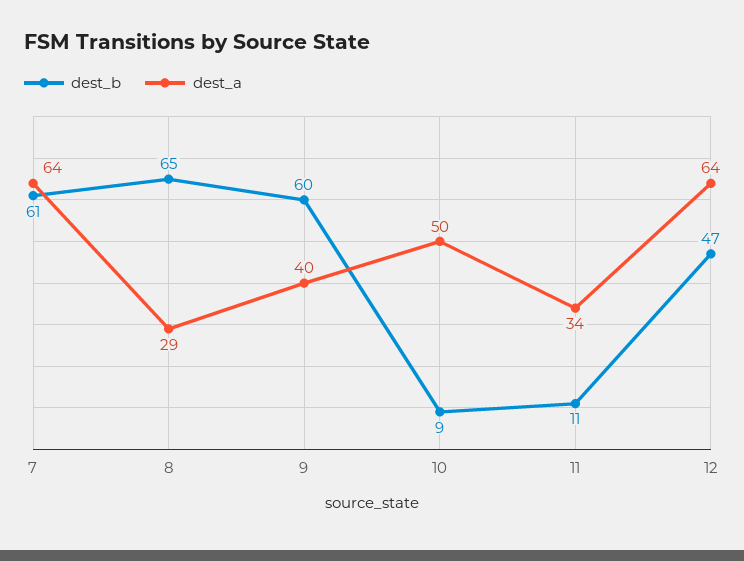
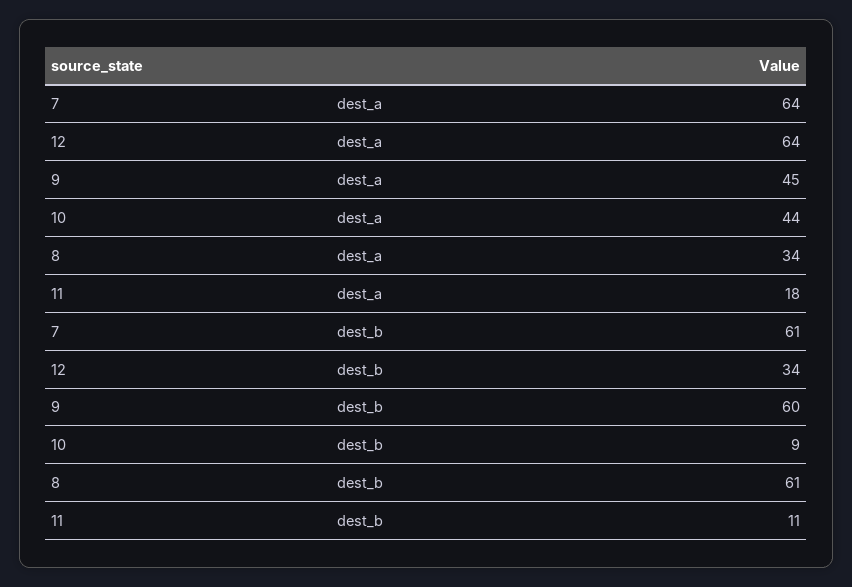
dest_b, 8: 65 -> 61
dest_a, 8: 29 -> 34
dest_a, 9: 40 -> 45
dest_a, 10: 50 -> 44
dest_a, 11: 34 -> 18
dest_b, 12: 47 -> 34

